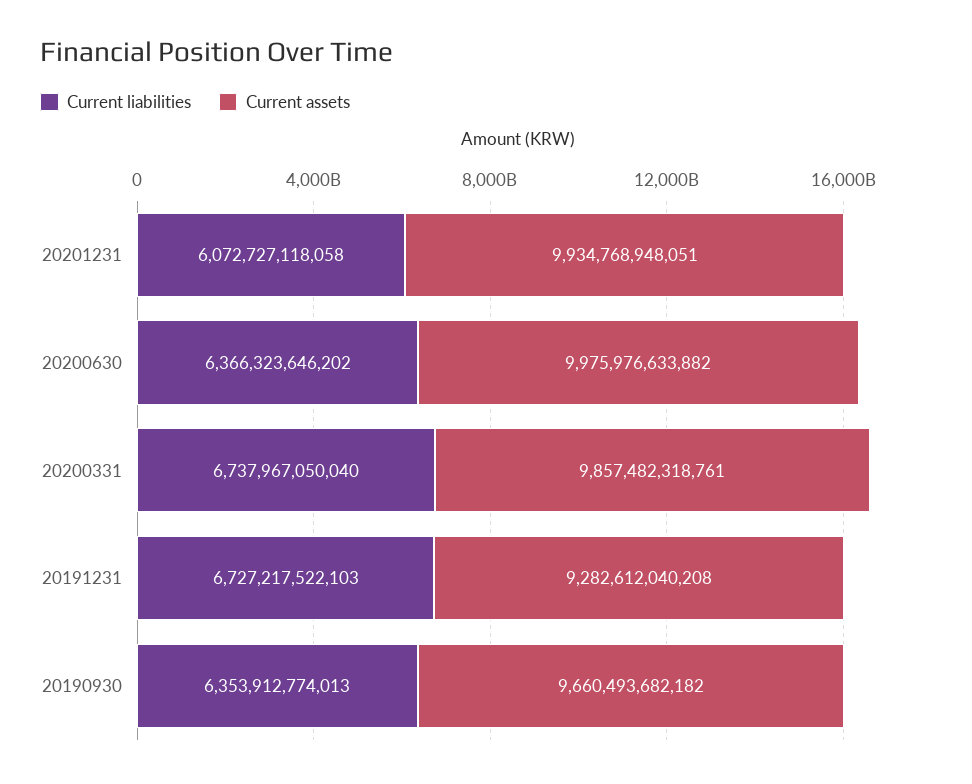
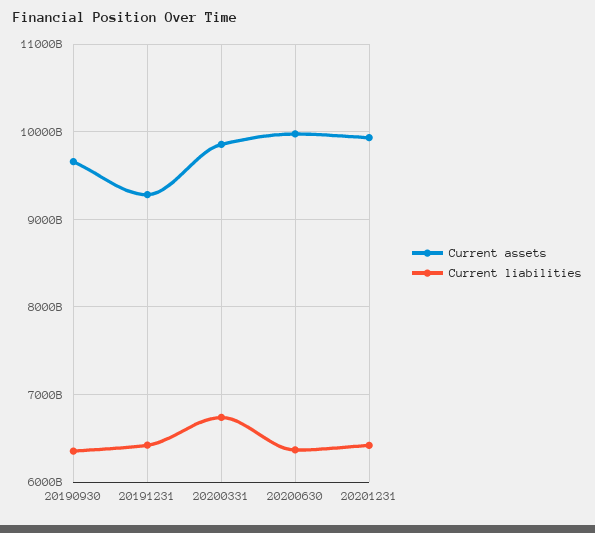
Current liabilities, 20201231: 6072727118058 -> 6400000000000
Current liabilities, 20191231: 6727217522103 -> 6400000000000

